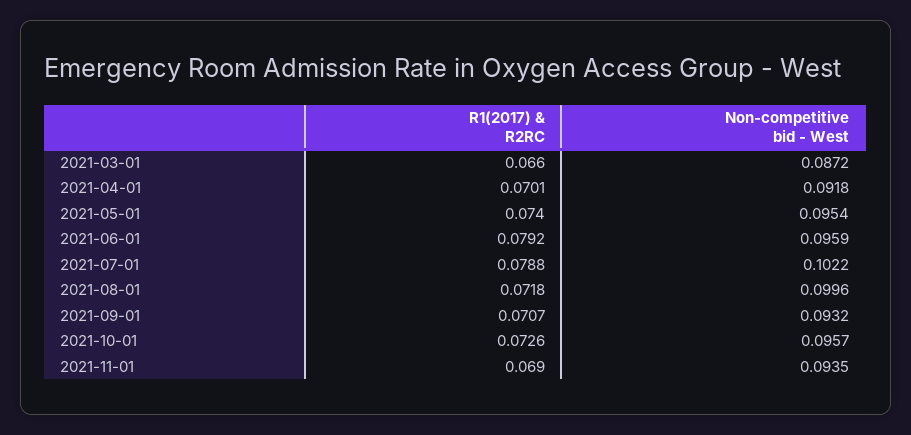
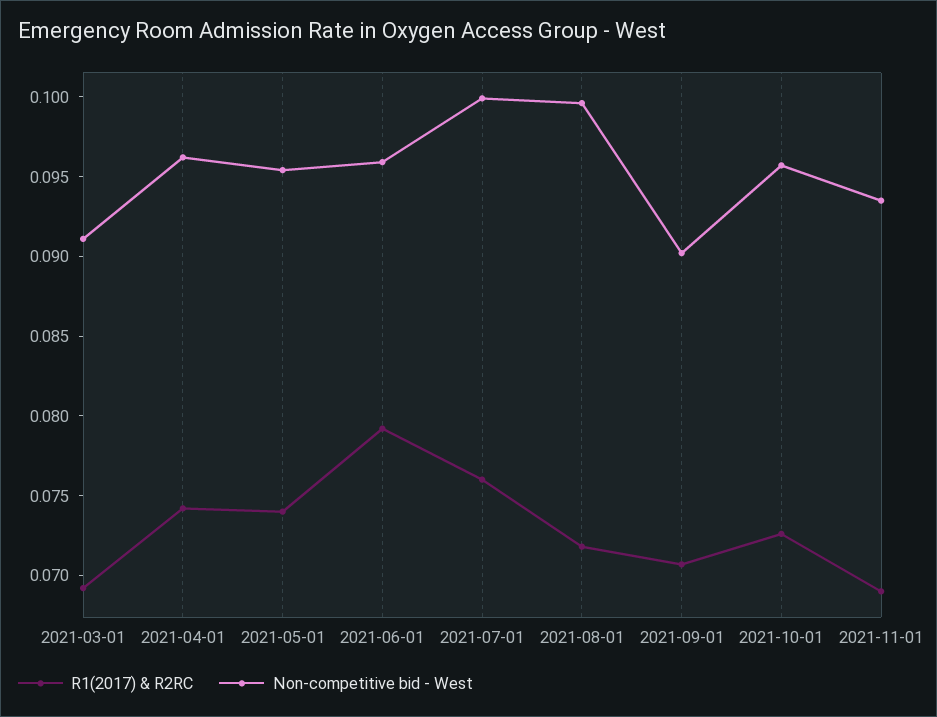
R1(2017) & R2RC, 2021-03-01: 0.066 -> 0.069
Non-competitive bid - West, 2021-03-01: 0.0872 -> 0.091
R1(2017) & R2RC, 2021-04-01: 0.0701 -> 0.074
Non-competitive bid - West, 2021-04-01: 0.0918 -> 0.096
R1(2017) & R2RC, 2021-07-01: 0.0788 -> 0.076
Non-competitive bid - West, 2021-07-01: 0.1022 -> 0.1
Non-competitive bid - West, 2021-09-01: 0.0932 -> 0.09

